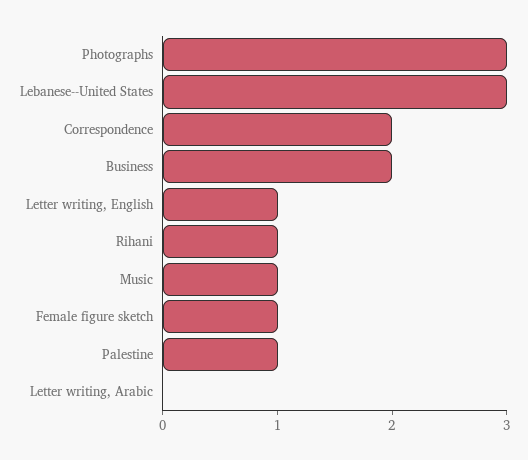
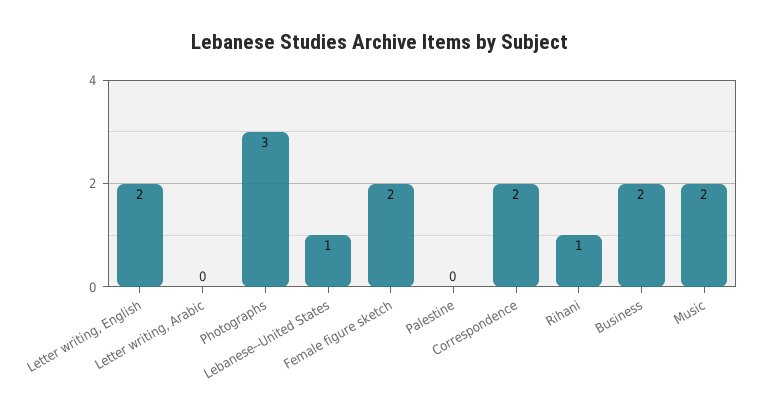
Lebanese--United States: 3 -> 1
Letter writing, English: 1 -> 2
Music: 1 -> 2
Female figure sketch: 1 -> 2
Palestine: 1 -> 0

